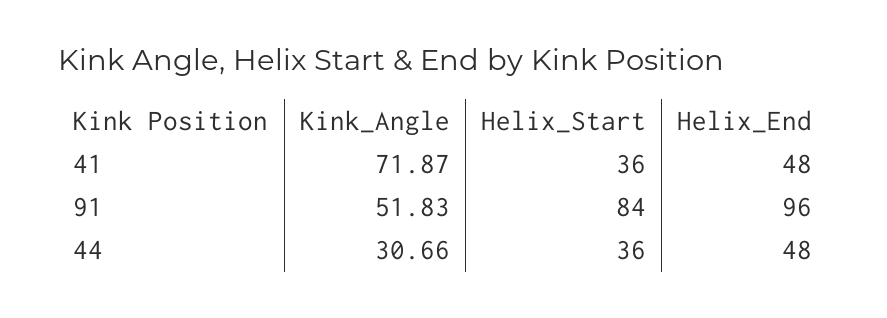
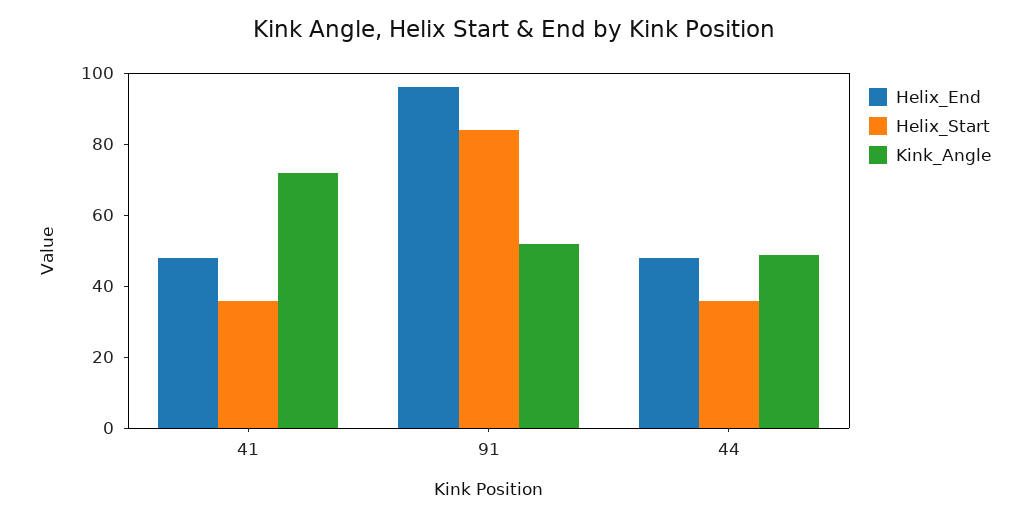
Kink_Angle, 44: 30.66 -> 50

